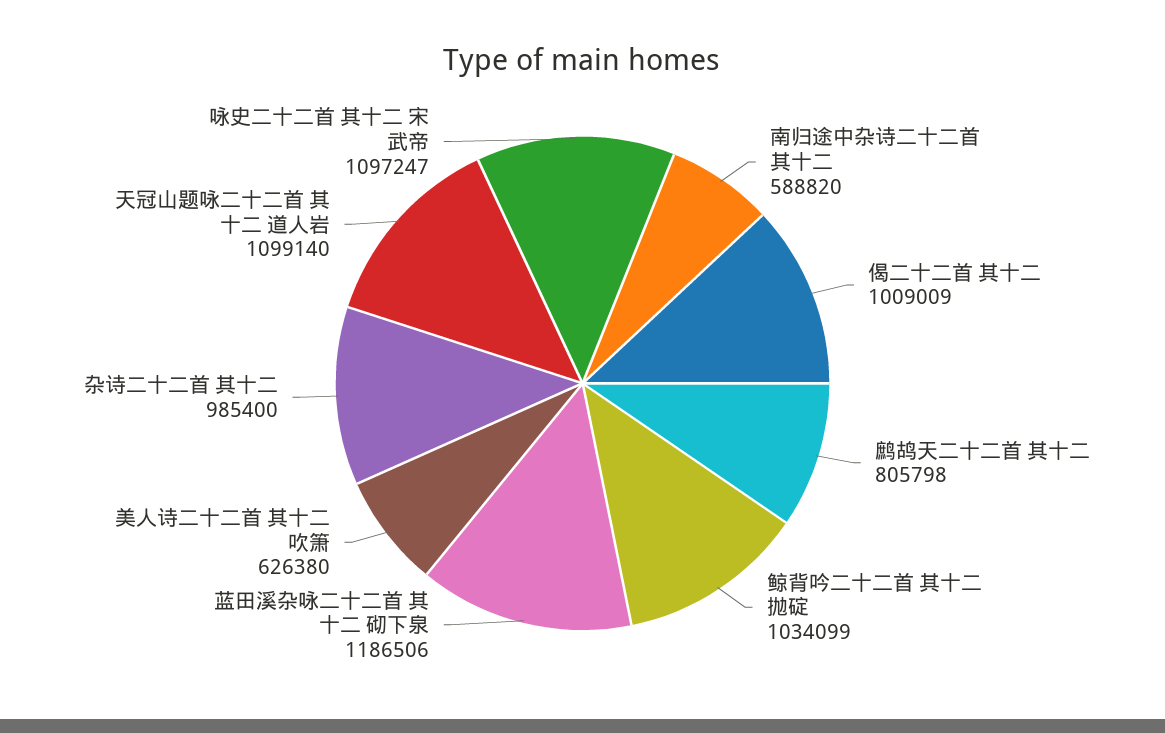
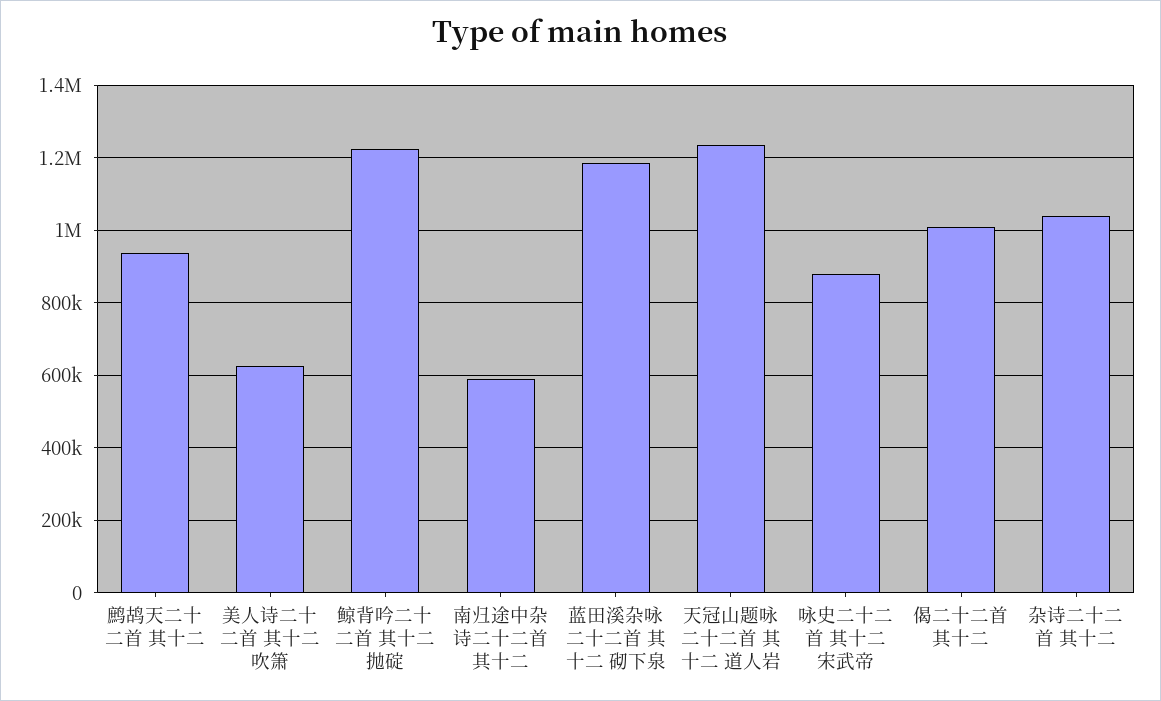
鹧鸪天二十二首 其十二: 805798 -> 940000
鲸背吟二十二首 其十二 抛碇: 1034099 -> 1220000
杂诗二十二首 其十二: 985400 -> 1040000
天冠山题咏二十二首 其十二 道人岩: 1099140 -> 1240000
咏史二十二首 其十二 宋武帝: 1097247 -> 880000

